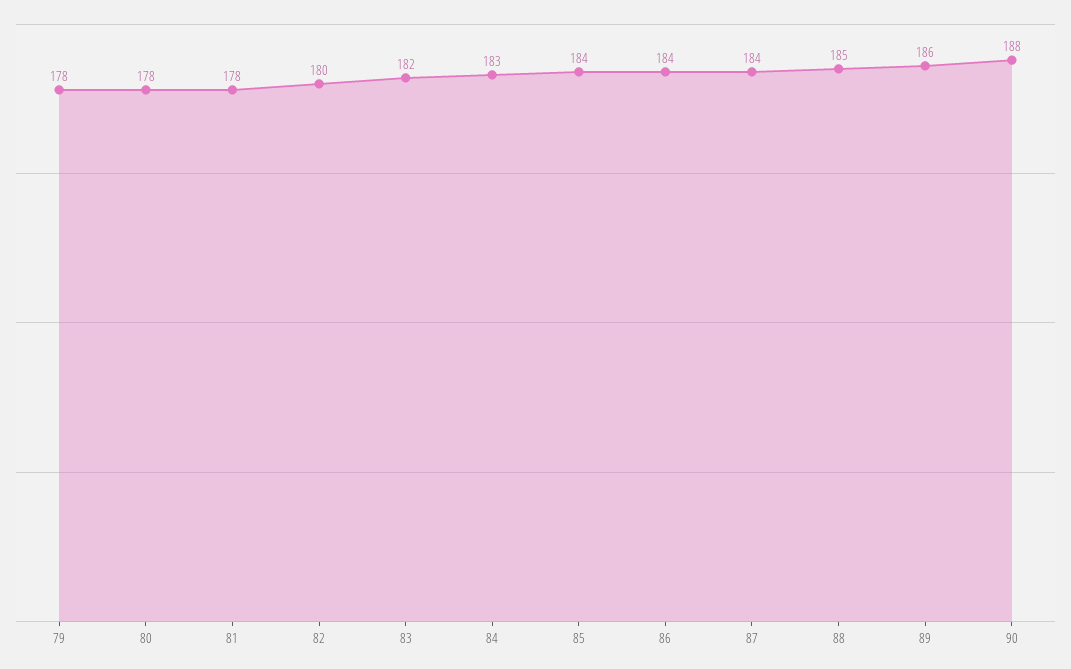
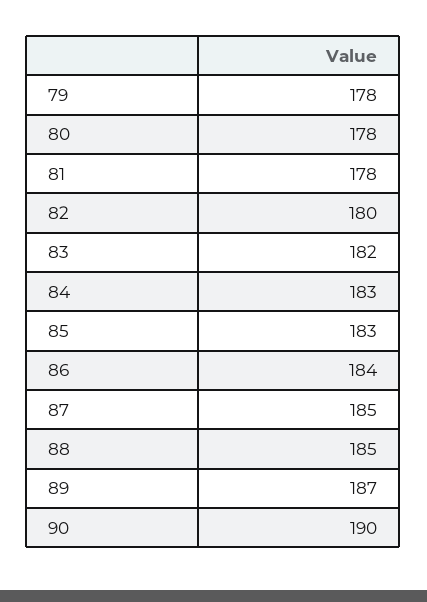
85: 184 -> 183
87: 184 -> 185
89: 186 -> 187
90: 188 -> 190

